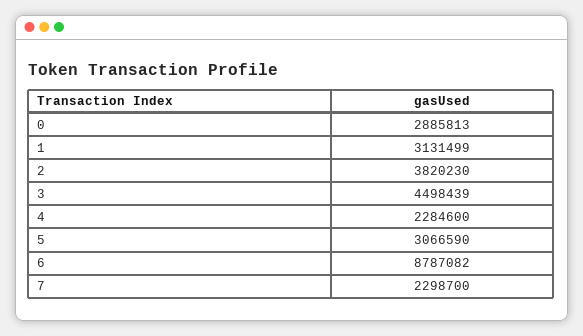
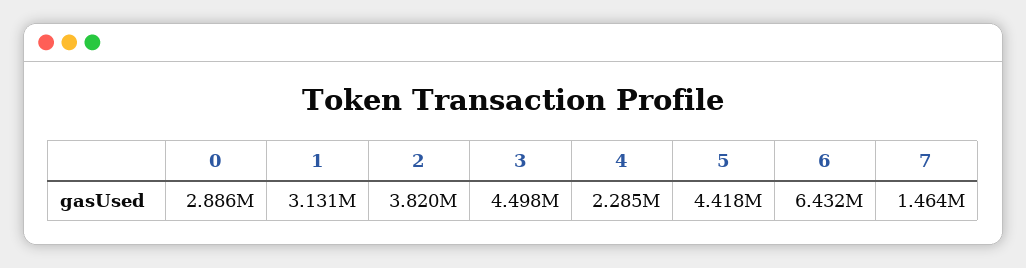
5: 3066590 -> 4418000
6: 8787082 -> 6432000
7: 2298700 -> 1464000

